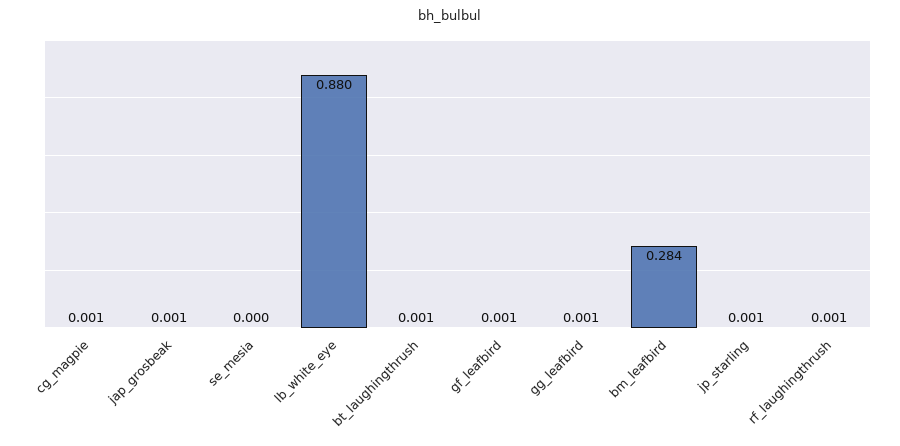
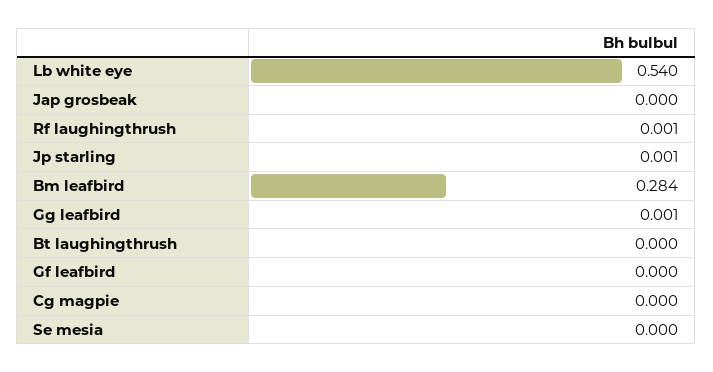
cg_magpie: 0.001 -> 0
jap_grosbeak: 0.001 -> 0
lb_white_eye: 0.88 -> 0.54
bt_laughingthrush: 0.001 -> 0
gf_leafbird: 0.001 -> 0

